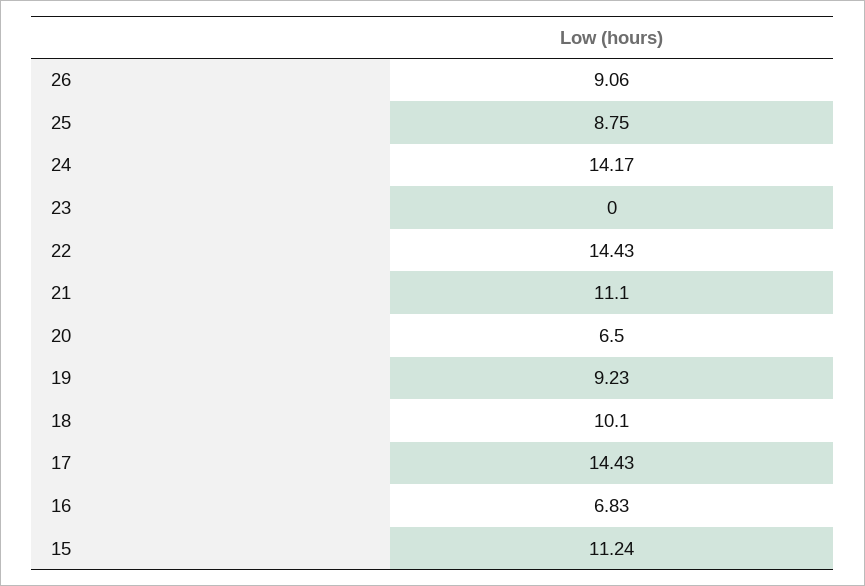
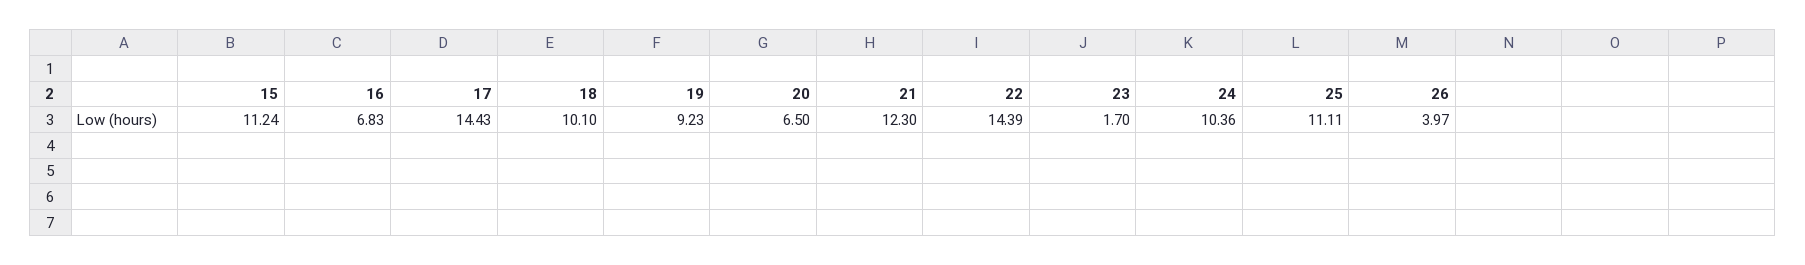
26: 9.06 -> 3.97
25: 8.75 -> 11.11
24: 14.17 -> 10.36
23: 0 -> 1.7
22: 14.43 -> 14.39
21: 11.1 -> 12.3

